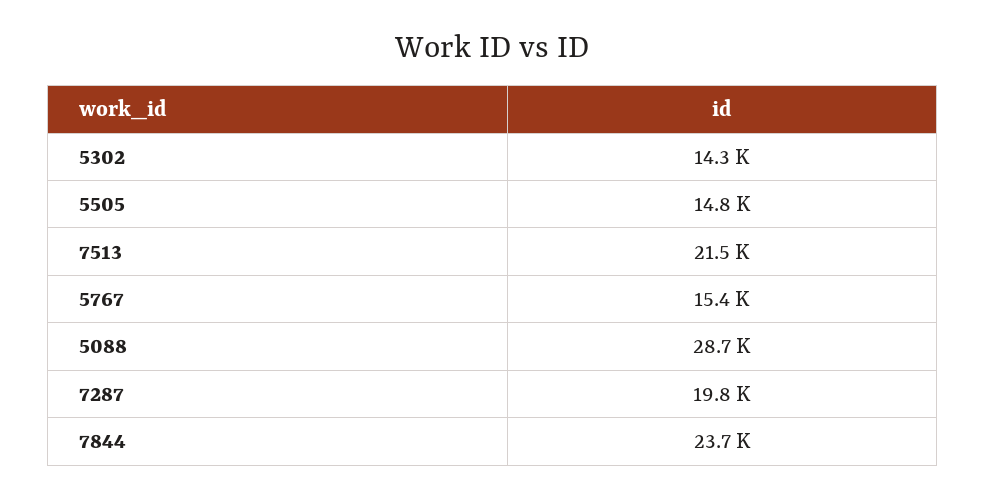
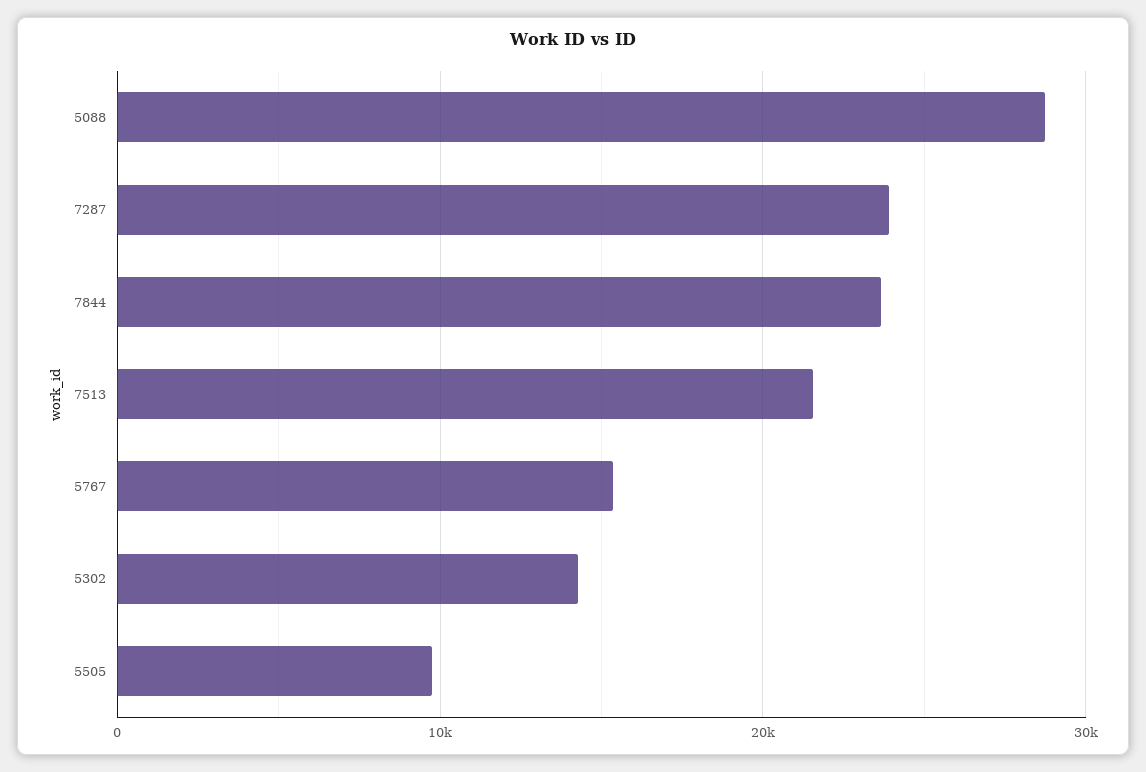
5505: 14800 -> 10000
7287: 19800 -> 24000

